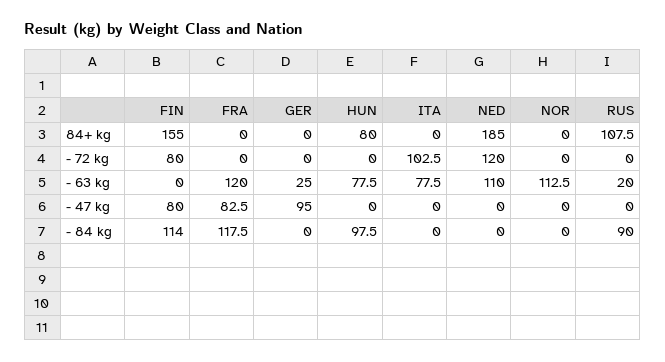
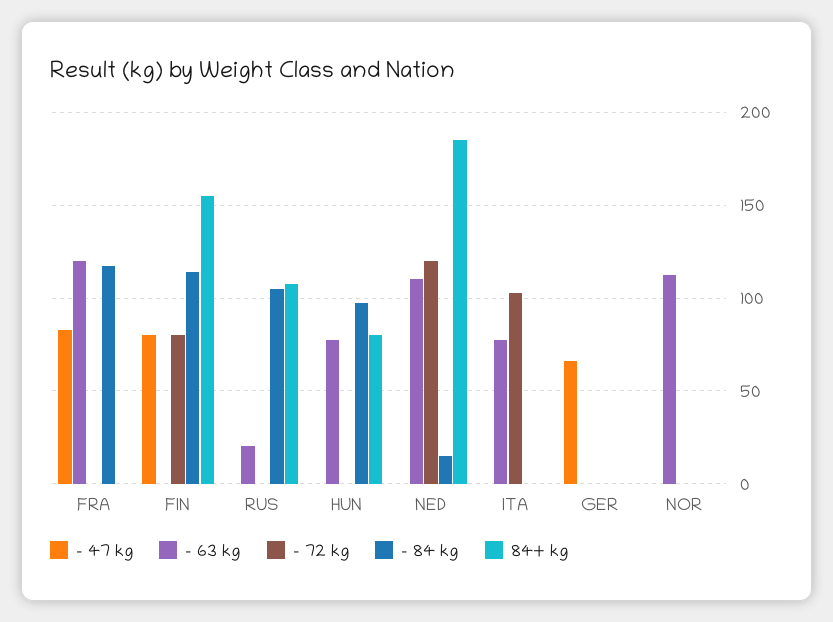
- 63 kg, GER: 25 -> 0
- 47 kg, GER: 95 -> 65
- 84 kg, NED: 0 -> 15
- 84 kg, RUS: 90 -> 105

